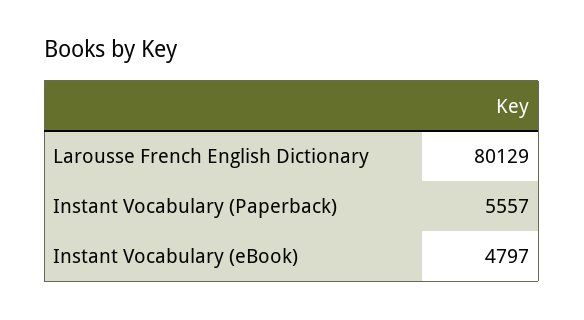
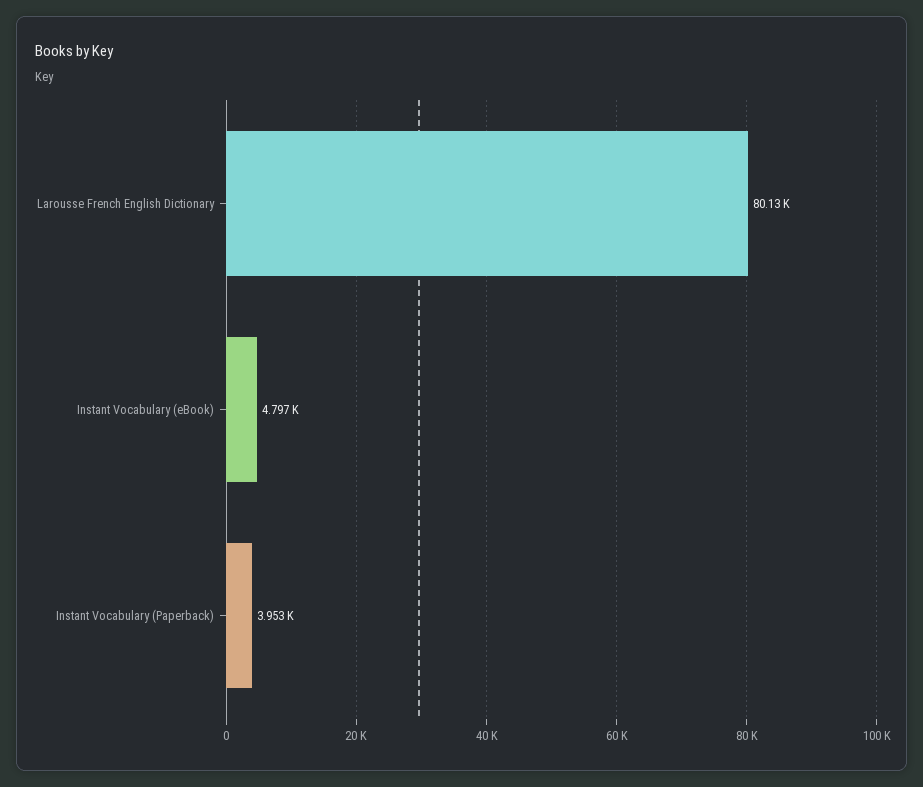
Instant Vocabulary (Paperback): 5557 -> 3953

